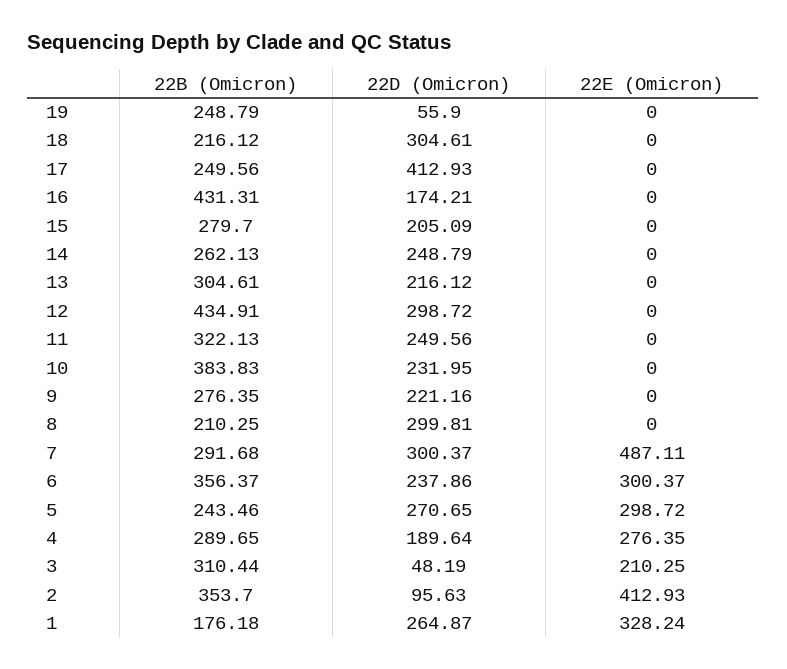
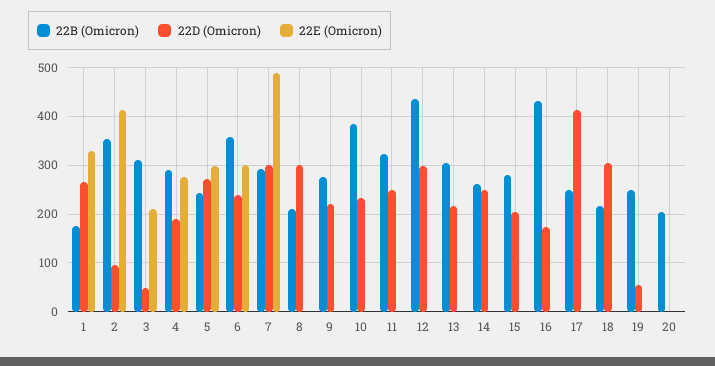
22B (Omicron), 20: none -> 200
22D (Omicron), 20: none -> 0
22E (Omicron), 20: none -> 0

